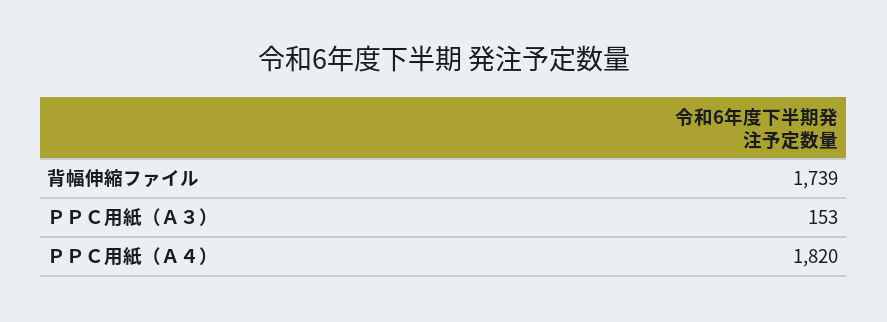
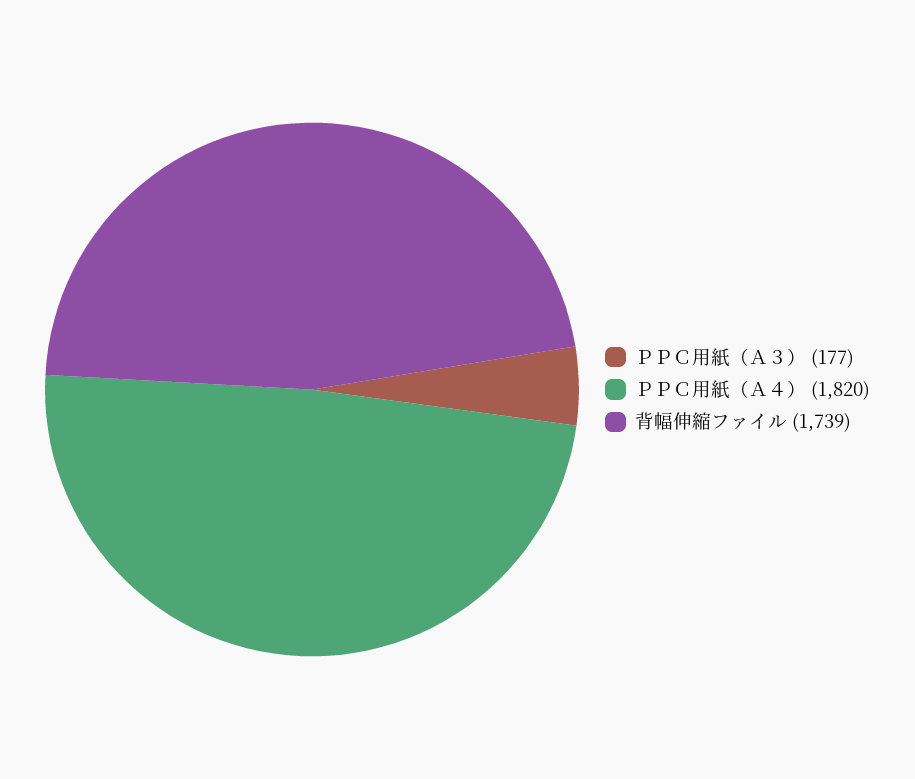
ＰＰＣ用紙（Ａ３）: 153 -> 177

